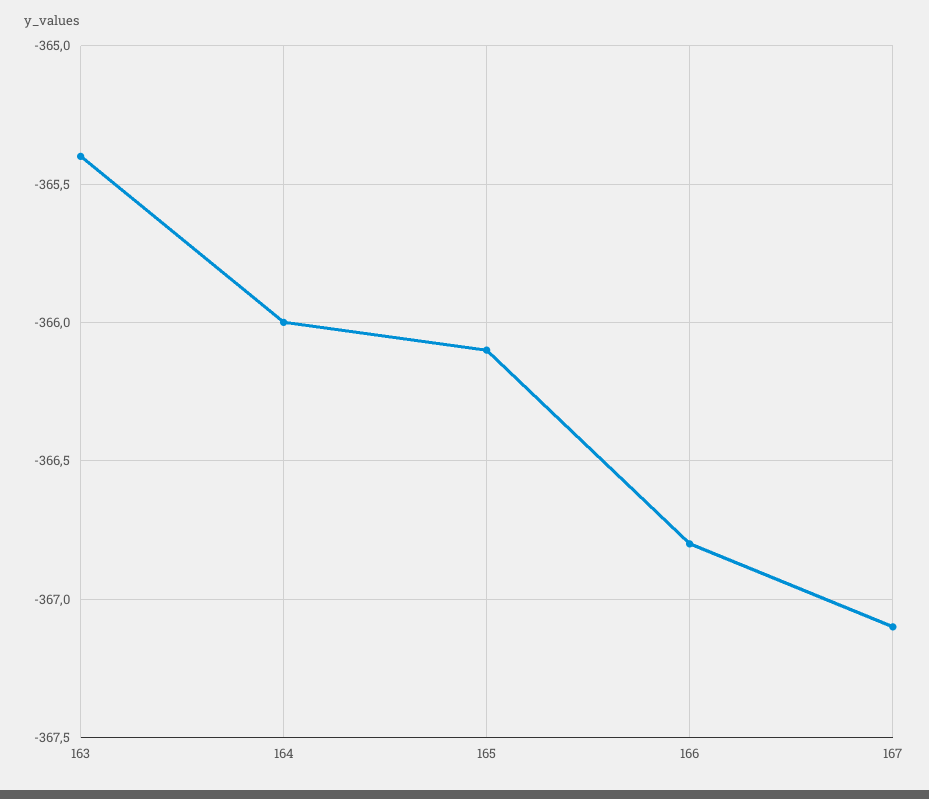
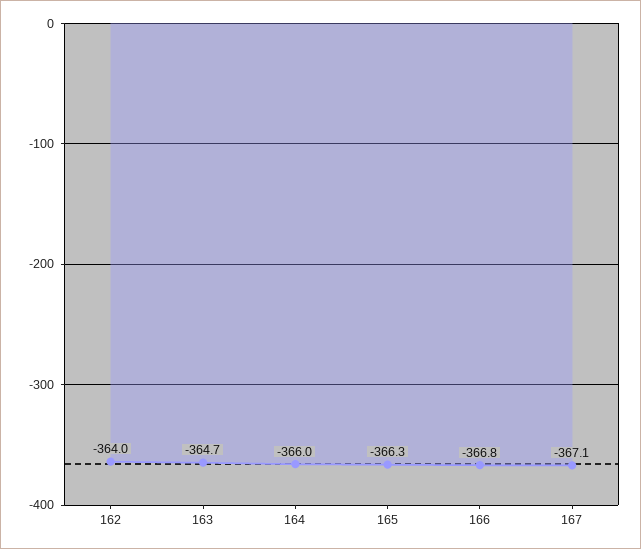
163: -365.4 -> -364.7
165: -366.1 -> -366.3
162: none -> -364

